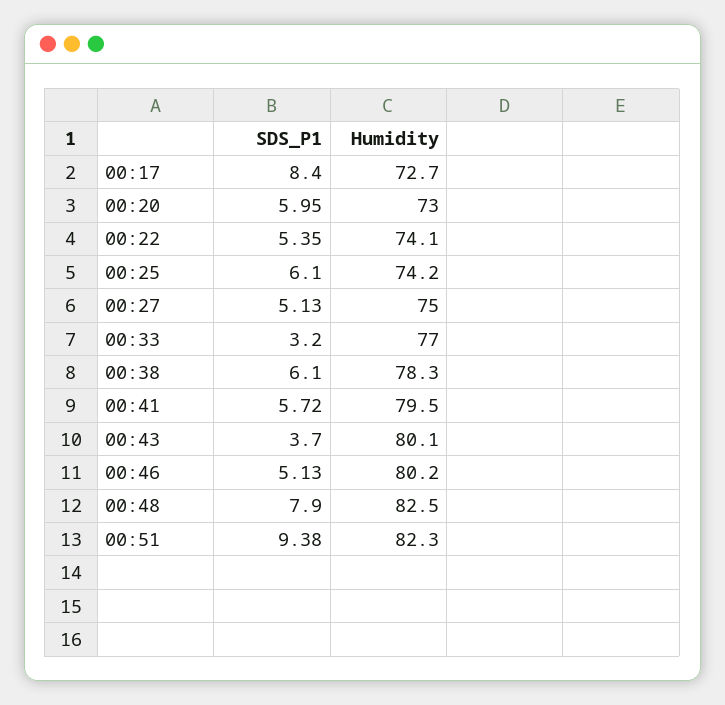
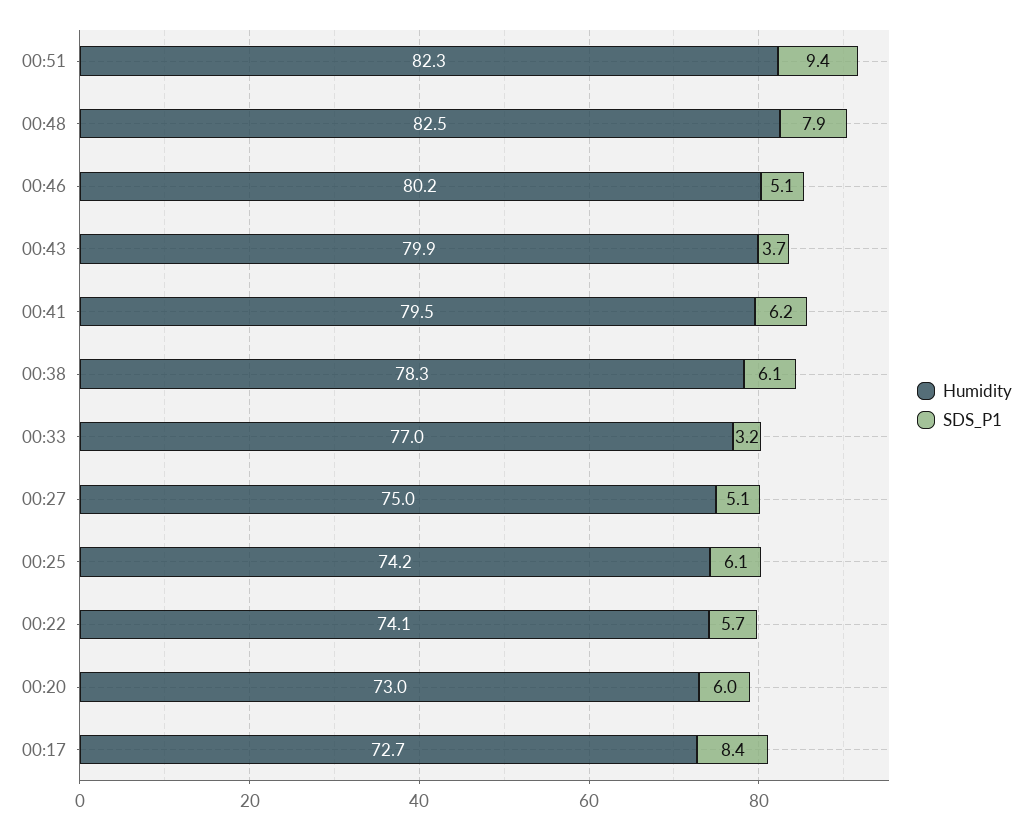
SDS_P1, 00:22: 5.35 -> 5.7
SDS_P1, 00:41: 5.72 -> 6.2
Humidity, 00:43: 80.1 -> 79.9

